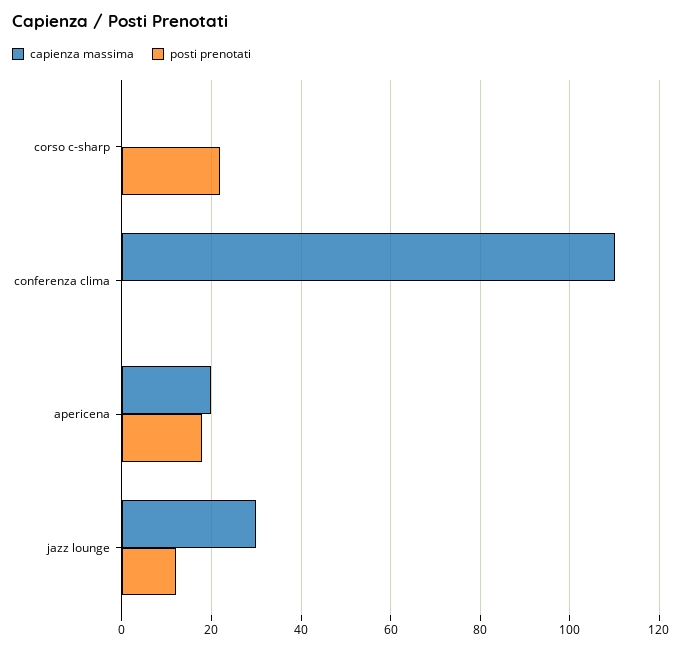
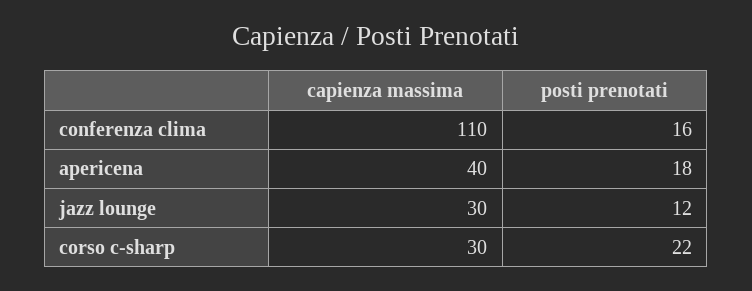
capienza massima, corso c-sharp: 0 -> 30
posti prenotati, conferenza clima: 0 -> 16
capienza massima, apericena: 20 -> 40

